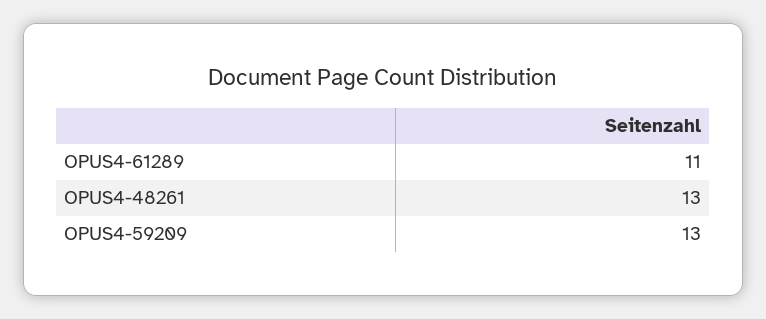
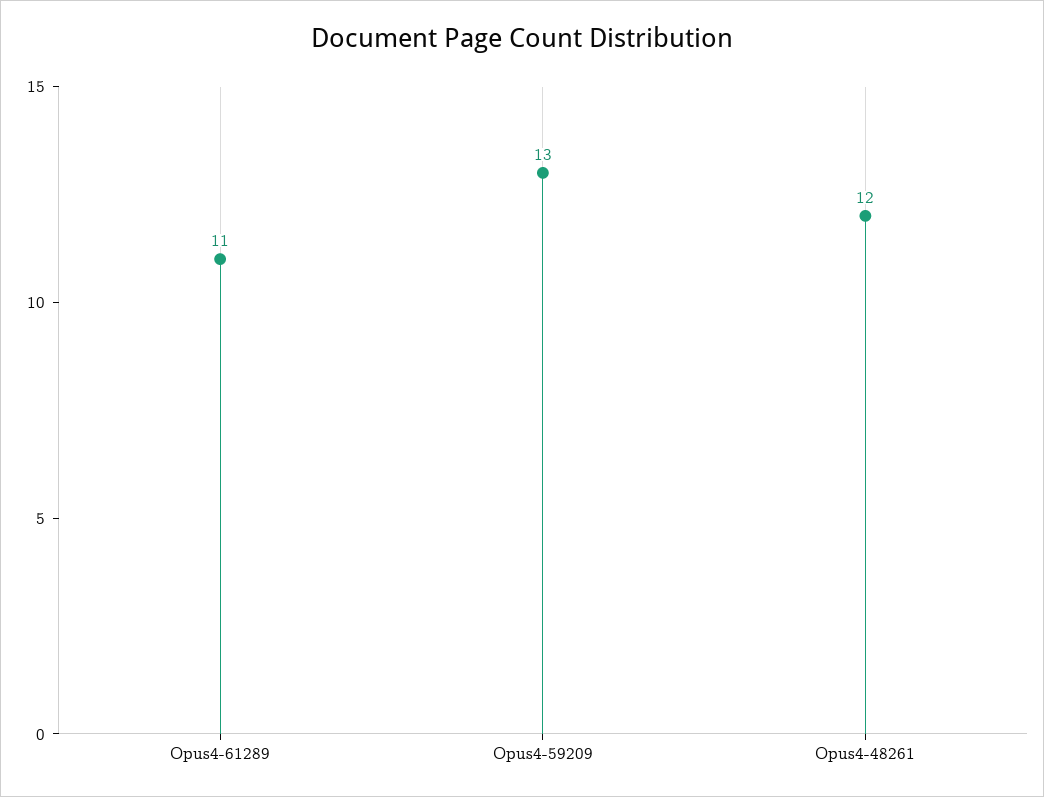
OPUS4-48261: 13 -> 12

